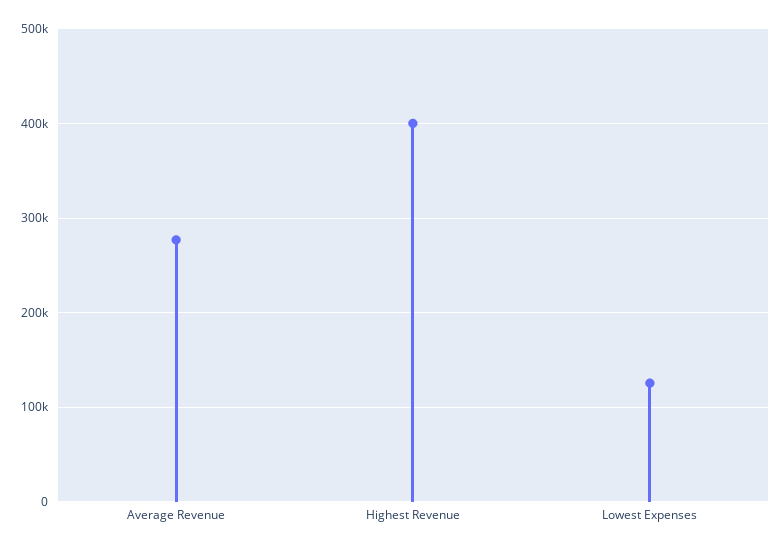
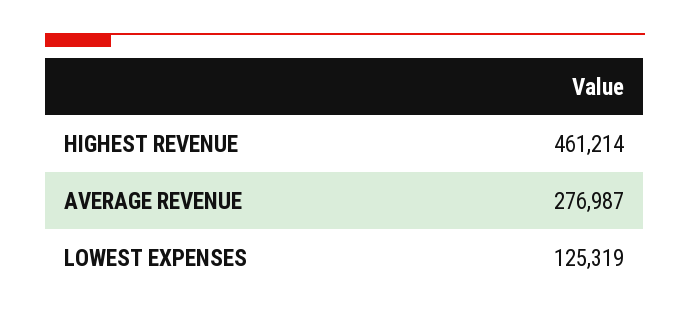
Highest Revenue: 400000 -> 461214

